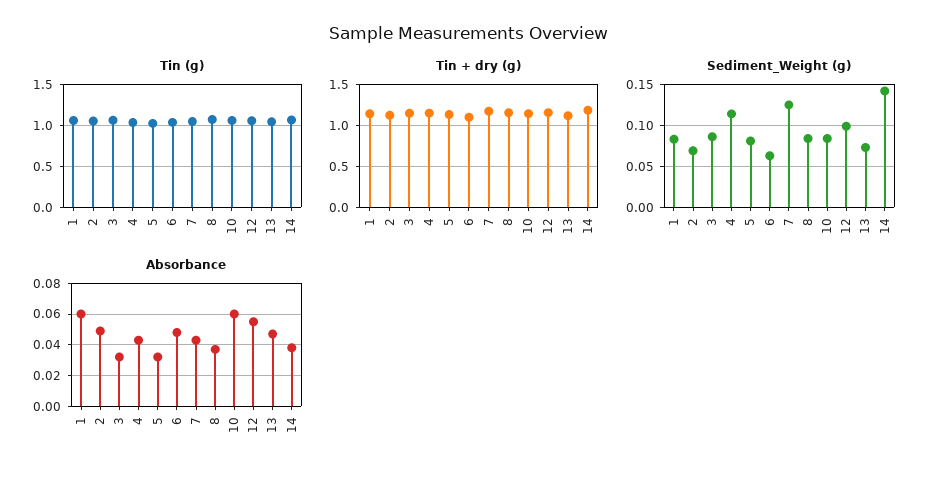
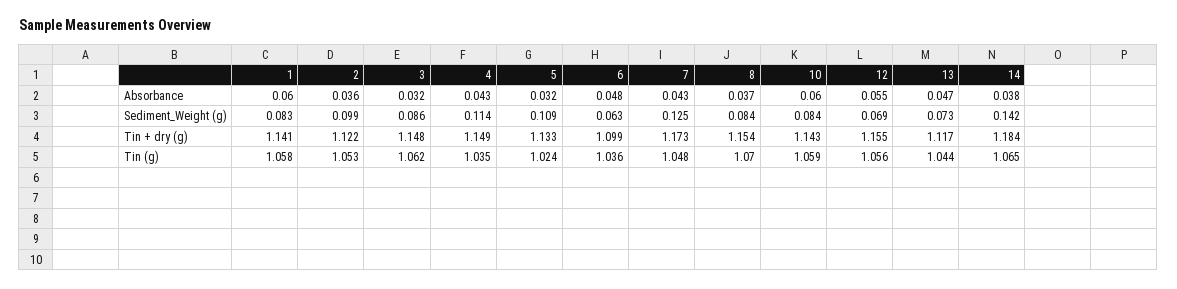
Sediment_Weight (g), 2: 0.07 -> 0.099
Sediment_Weight (g), 5: 0.08 -> 0.109
Sediment_Weight (g), 12: 0.1 -> 0.069
Absorbance, 2: 0.05 -> 0.036

